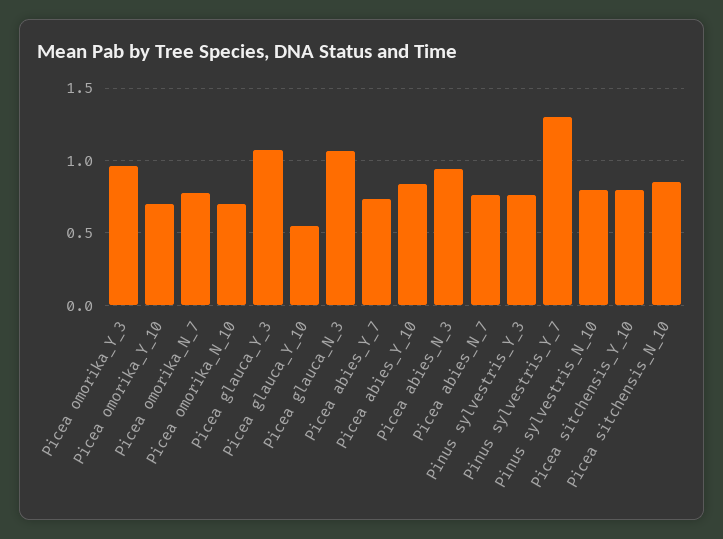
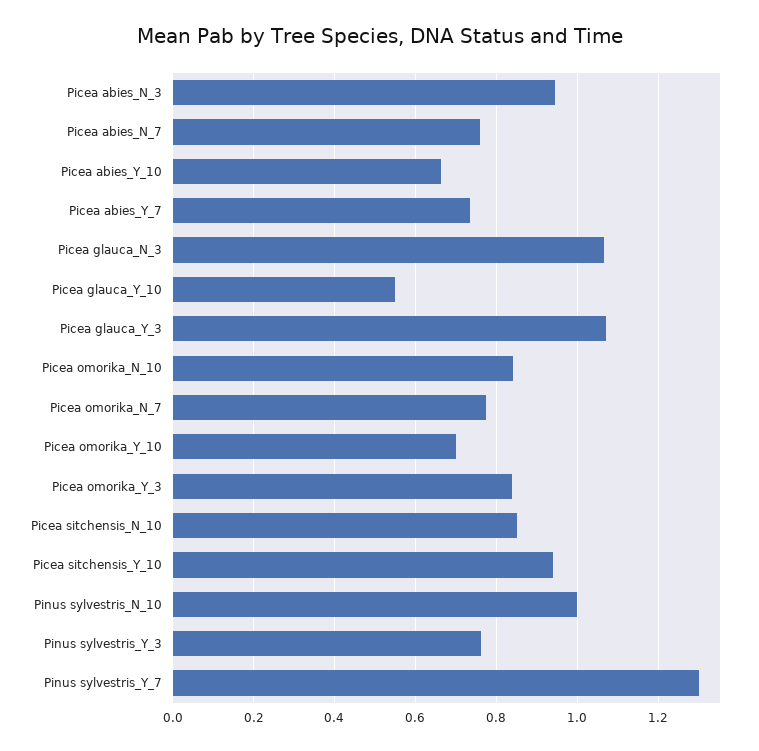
Picea omorika_Y_3: 0.95 -> 0.84
Picea omorika_N_10: 0.7 -> 0.84
Picea abies_Y_10: 0.85 -> 0.66
Pinus sylvestris_N_10: 0.8 -> 1
Picea sitchensis_Y_10: 0.8 -> 0.94

